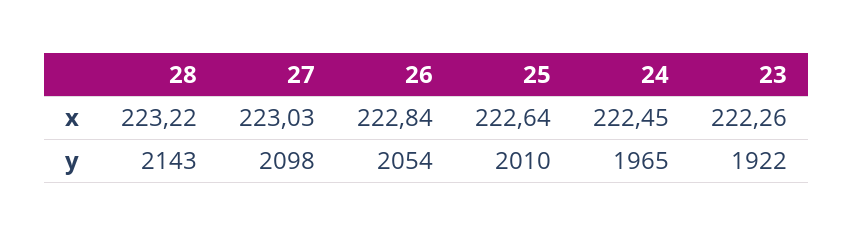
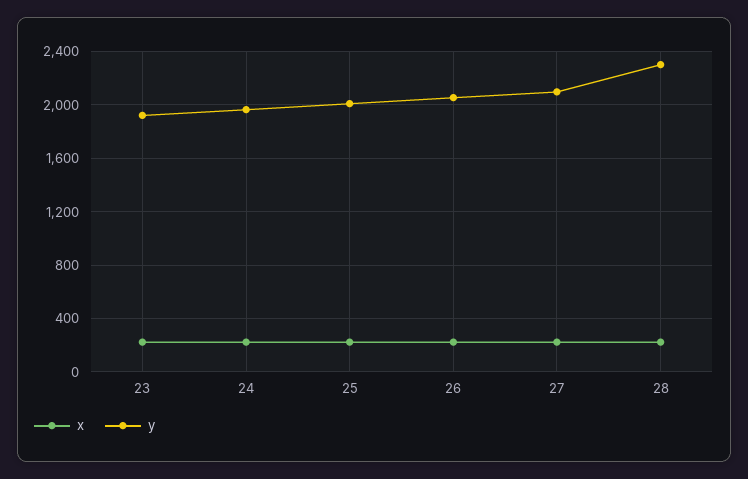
y, 28: 2143 -> 2300

